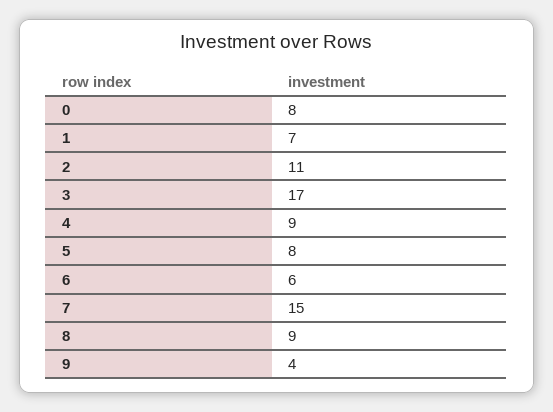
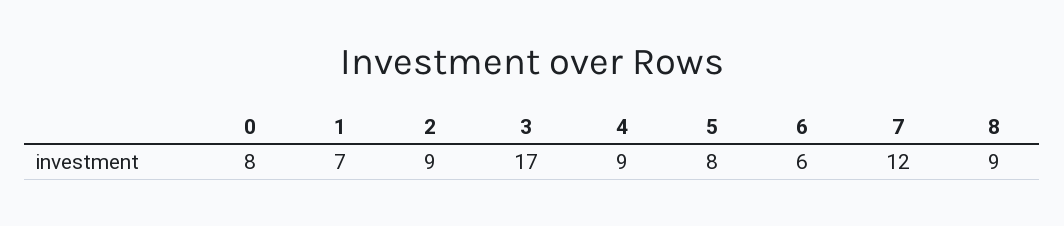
2: 11 -> 9
7: 15 -> 12
9: 4 -> none

